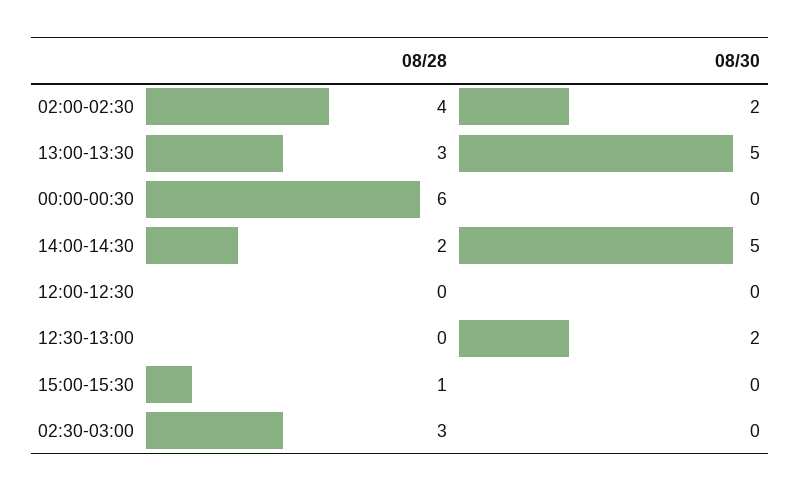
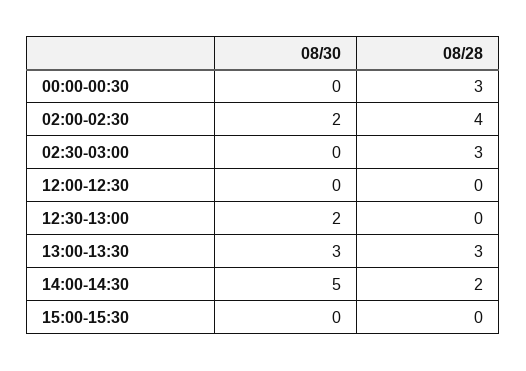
08/30, 13:00-13:30: 5 -> 3
08/28, 00:00-00:30: 6 -> 3
08/28, 15:00-15:30: 1 -> 0

